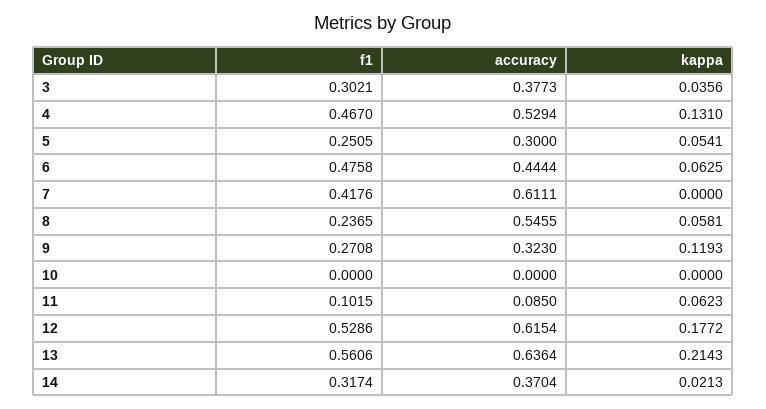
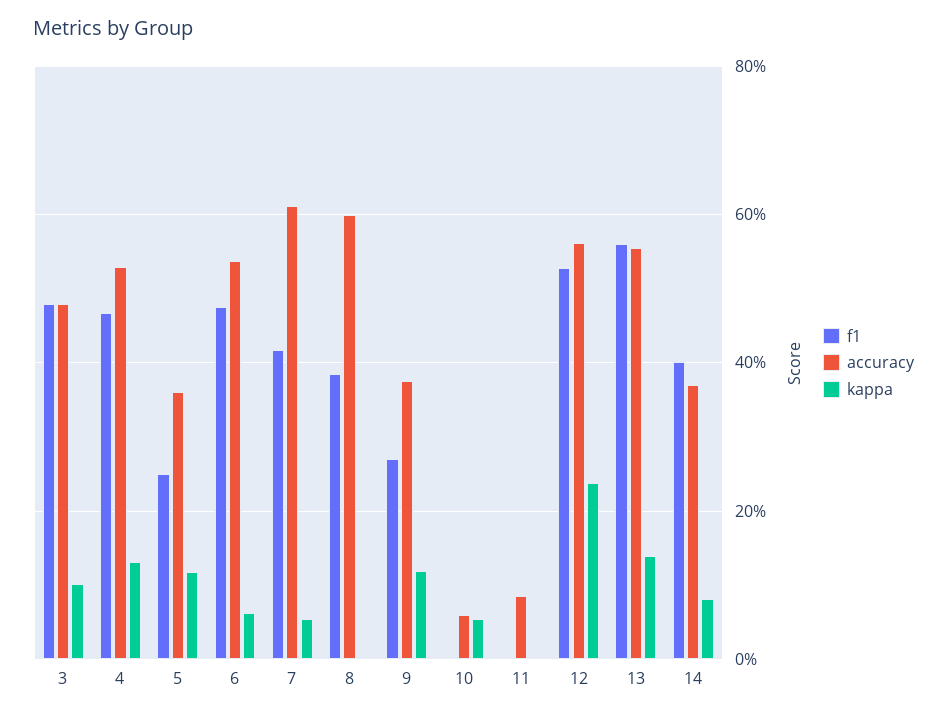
f1, 3: 0.3021 -> 0.48
accuracy, 3: 0.3773 -> 0.48
kappa, 3: 0.0356 -> 0.1
accuracy, 5: 0.3 -> 0.36
kappa, 5: 0.0541 -> 0.12
accuracy, 6: 0.4444 -> 0.54
kappa, 7: 0 -> 0.06
f1, 8: 0.2365 -> 0.38
accuracy, 8: 0.5455 -> 0.6
kappa, 8: 0.0581 -> 0
accuracy, 9: 0.323 -> 0.38
accuracy, 10: 0 -> 0.06
kappa, 10: 0 -> 0.06
f1, 11: 0.1015 -> 0
kappa, 11: 0.0623 -> 0
accuracy, 12: 0.6154 -> 0.56
kappa, 12: 0.1772 -> 0.24
accuracy, 13: 0.6364 -> 0.56
kappa, 13: 0.2143 -> 0.14
f1, 14: 0.3174 -> 0.4
kappa, 14: 0.0213 -> 0.08

